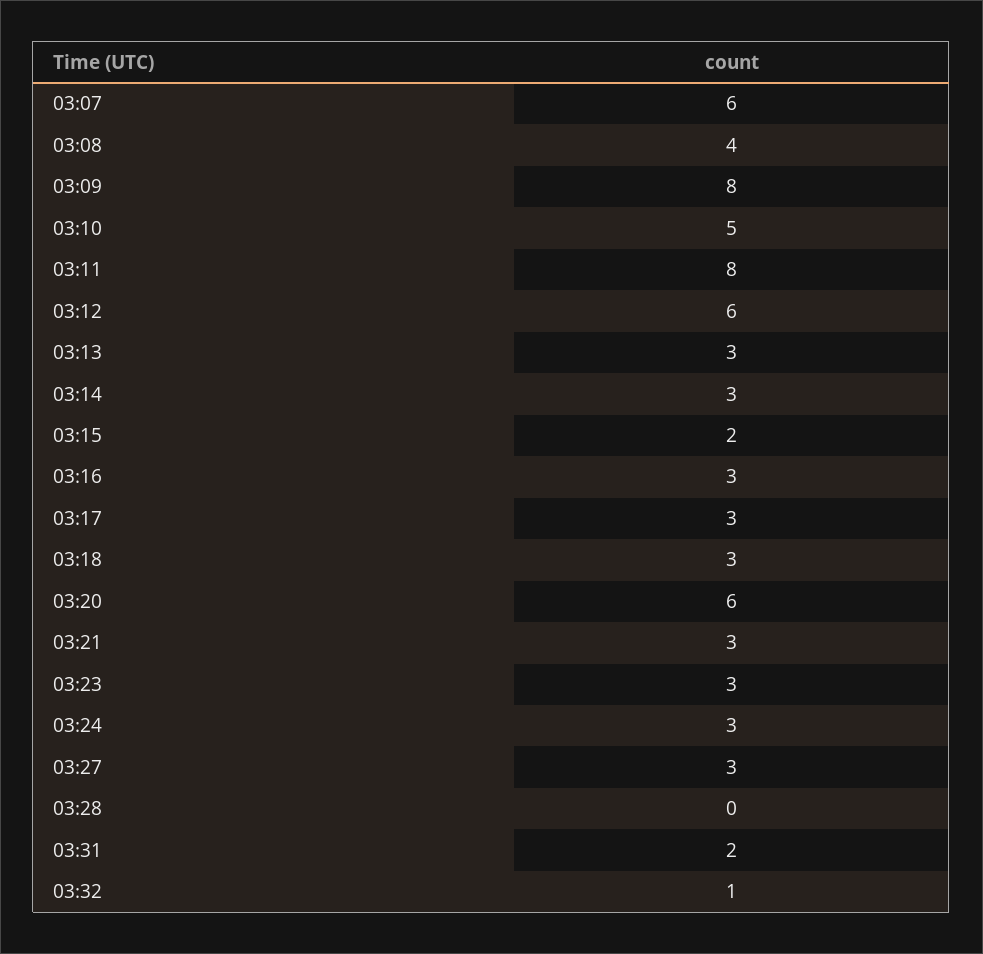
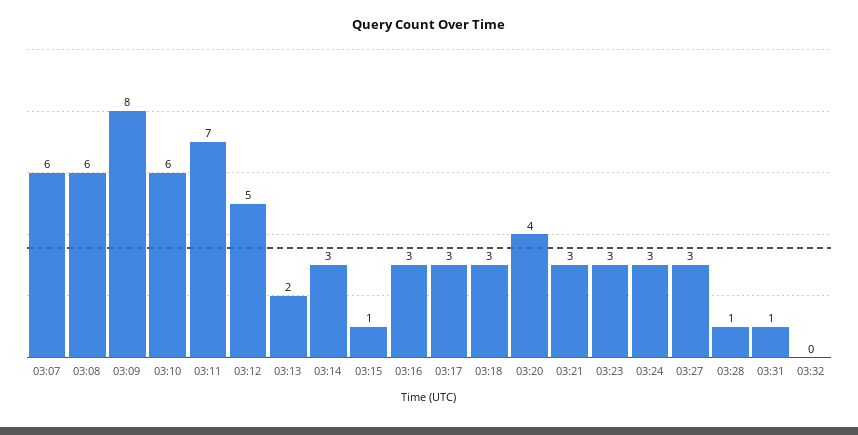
03:08: 4 -> 6
03:10: 5 -> 6
03:11: 8 -> 7
03:12: 6 -> 5
03:13: 3 -> 2
03:15: 2 -> 1
03:20: 6 -> 4
03:28: 0 -> 1
03:31: 2 -> 1
03:32: 1 -> 0

